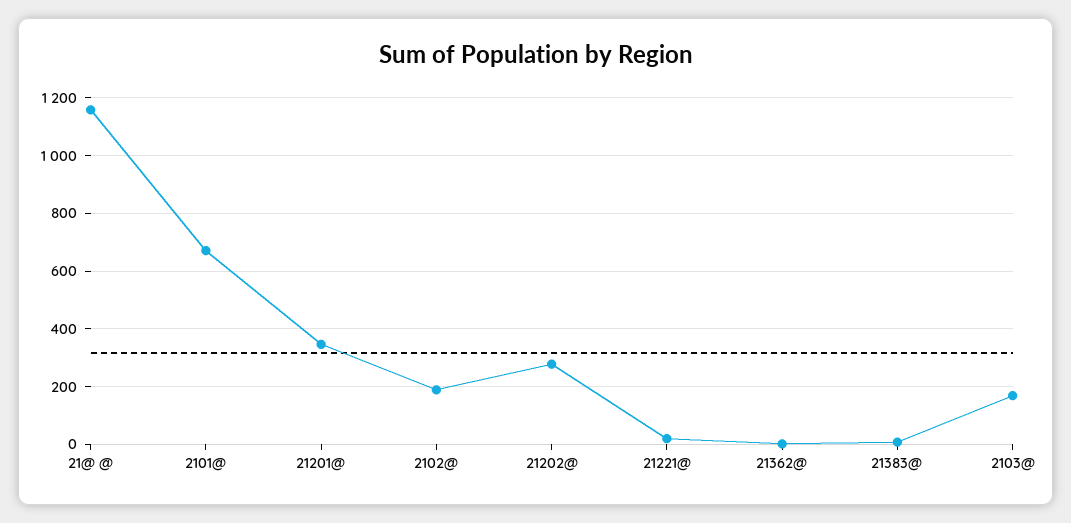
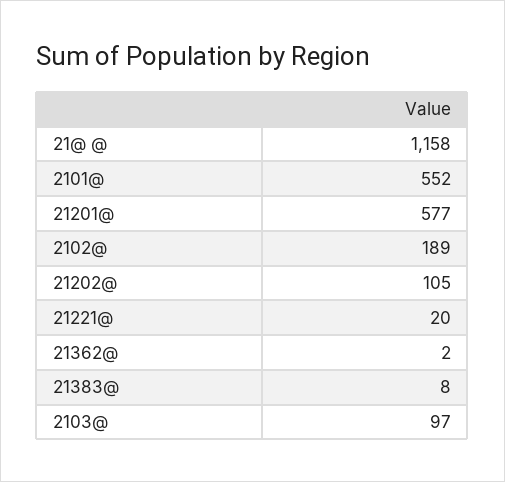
2101@: 675 -> 552
21201@: 350 -> 577
21202@: 275 -> 105
2103@: 175 -> 97

